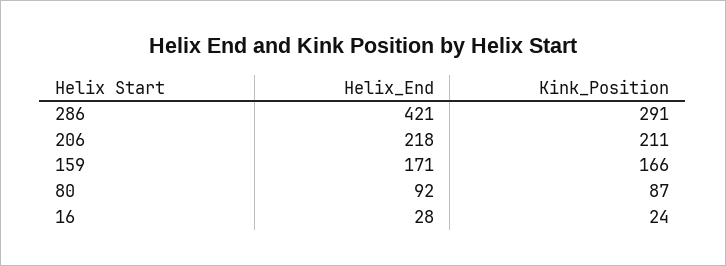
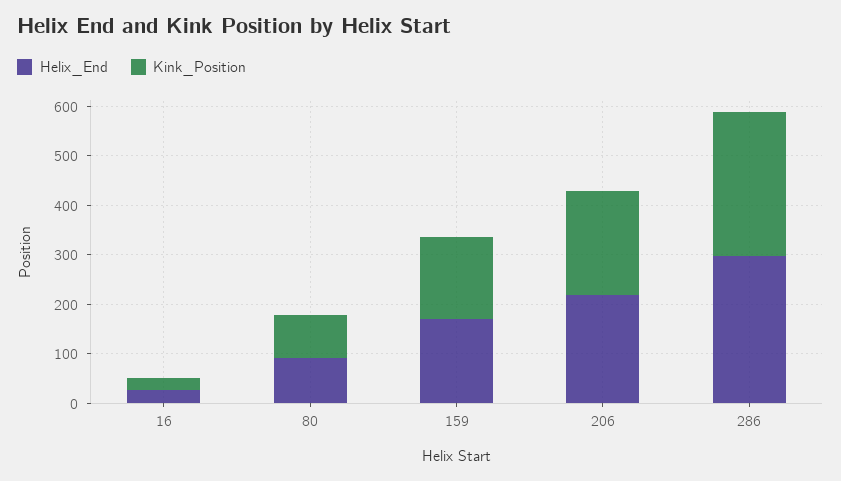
Helix_End, 286: 421 -> 300

